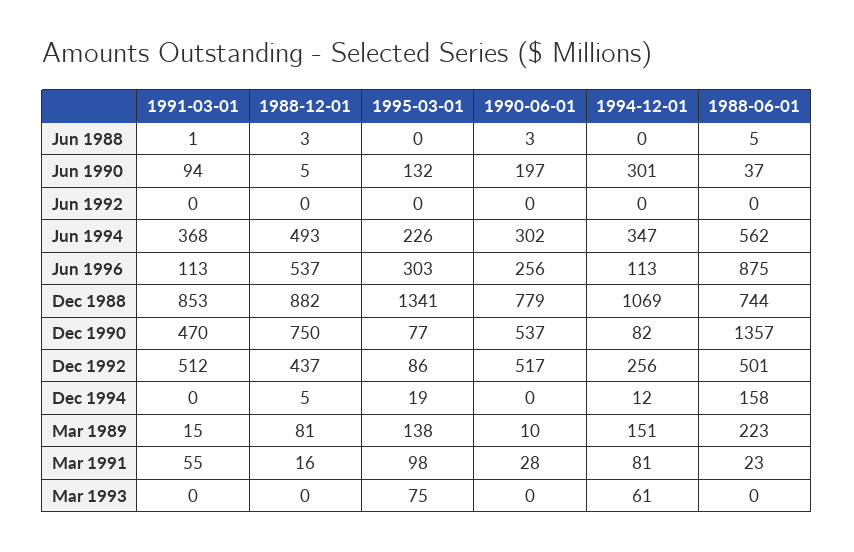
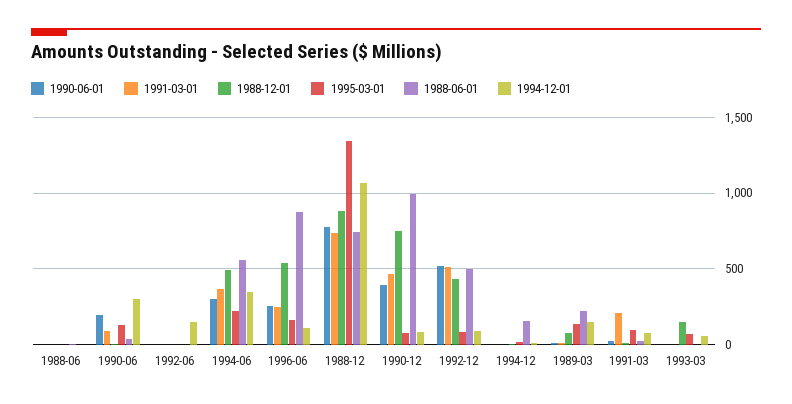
1994-12-01, Jun 1992: 0 -> 150
1991-03-01, Jun 1996: 113 -> 250
1995-03-01, Jun 1996: 303 -> 150
1991-03-01, Dec 1988: 853 -> 750
1990-06-01, Dec 1990: 537 -> 400
1988-06-01, Dec 1990: 1357 -> 1000
1994-12-01, Dec 1992: 256 -> 100
1991-03-01, Mar 1991: 55 -> 200
1988-12-01, Mar 1993: 0 -> 150

